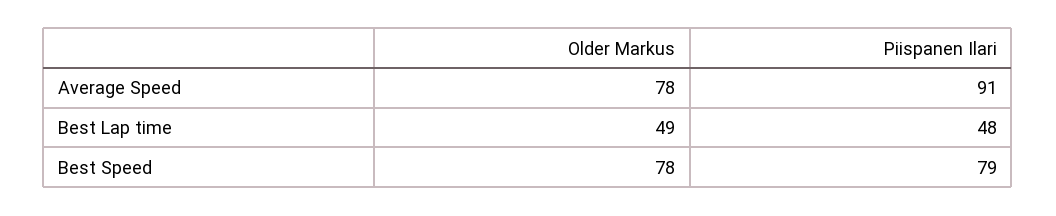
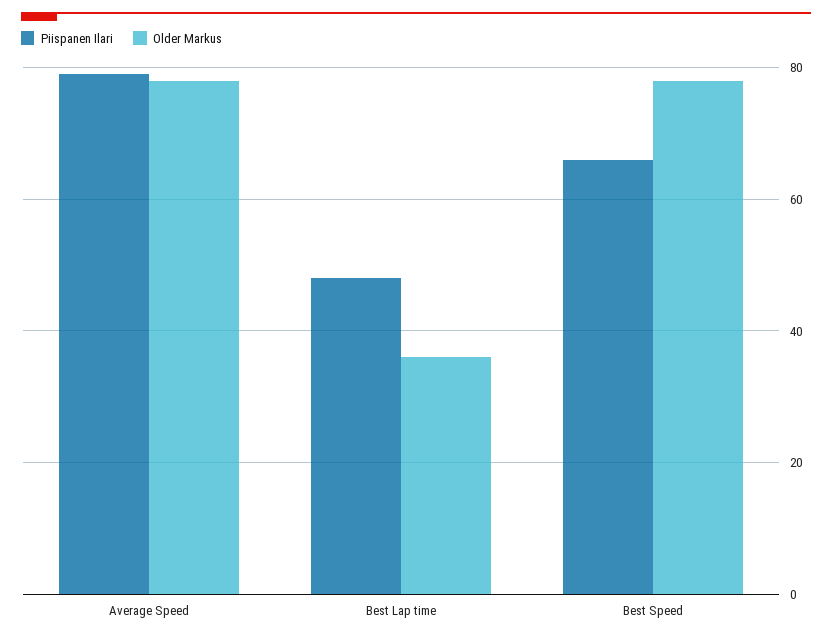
Piispanen Ilari, Average Speed: 91 -> 80
Older Markus, Best Lap time: 49 -> 35
Piispanen Ilari, Best Speed: 79 -> 65

